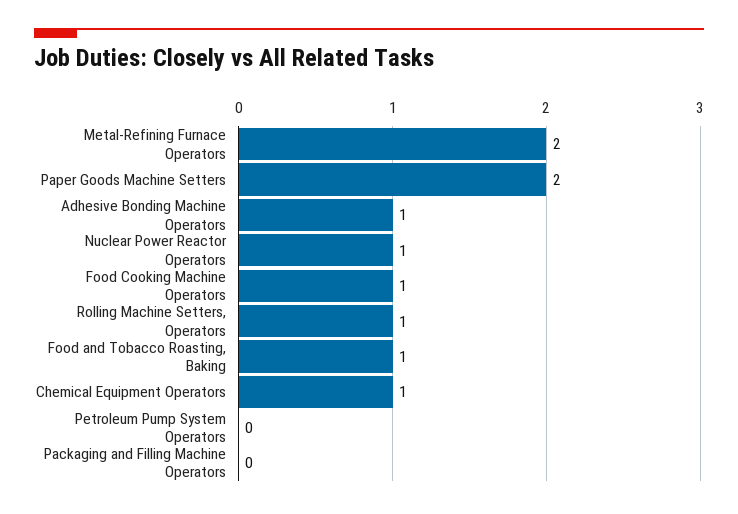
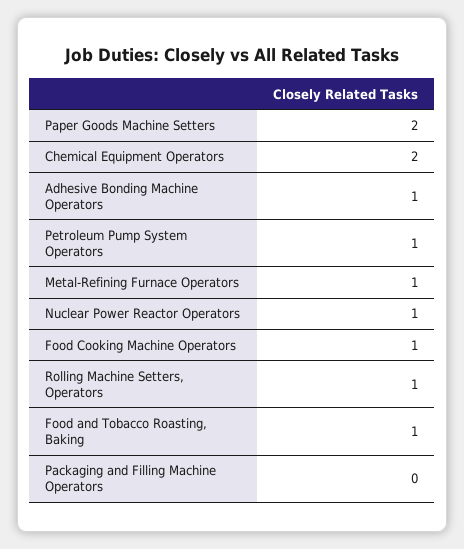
Metal-Refining Furnace Operators: 2 -> 1
Chemical Equipment Operators: 1 -> 2
Petroleum Pump System Operators: 0 -> 1

